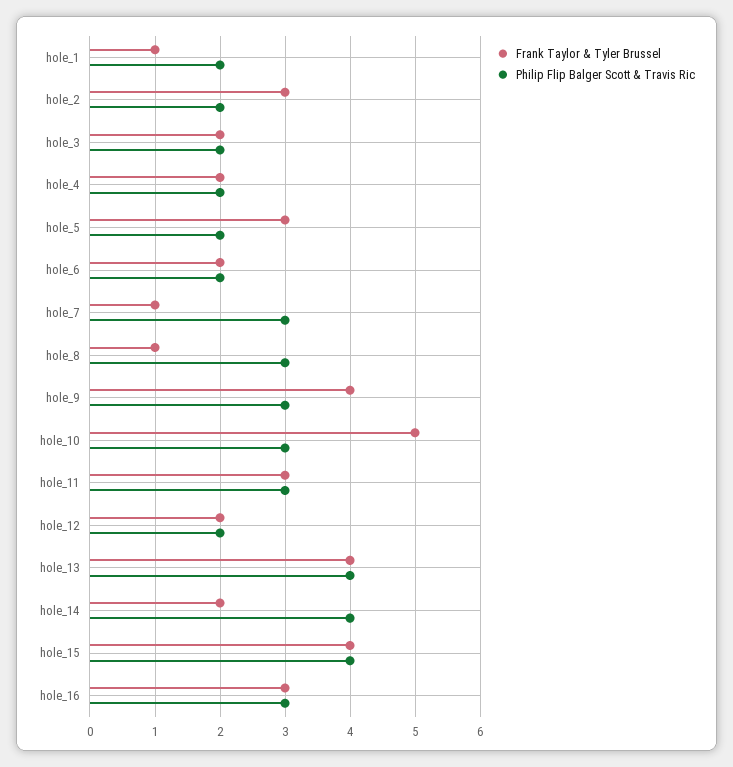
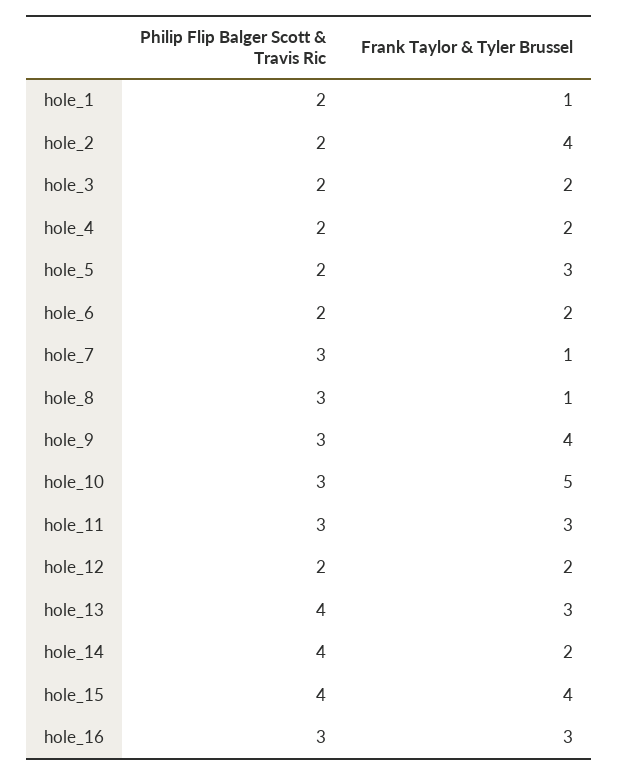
Frank Taylor & Tyler Brussel, hole_2: 3 -> 4
Frank Taylor & Tyler Brussel, hole_13: 4 -> 3

